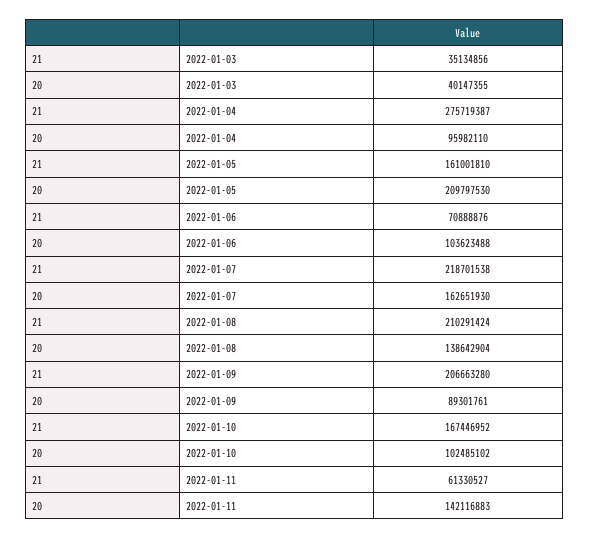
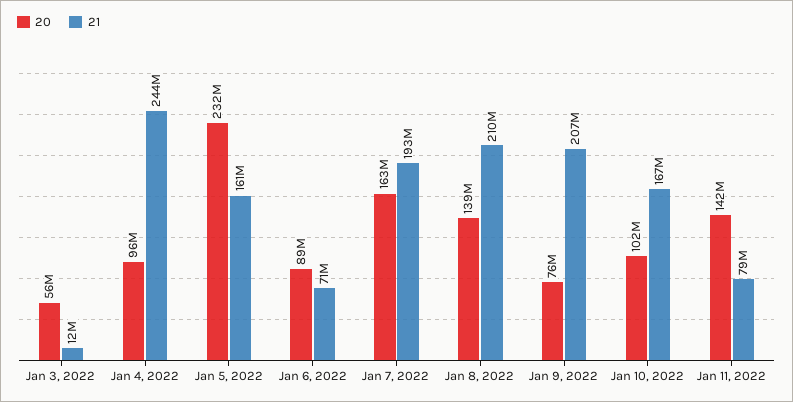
21, 2022-01-03: 35134856 -> 12000000
20, 2022-01-03: 40147355 -> 56000000
21, 2022-01-04: 275719387 -> 244000000
20, 2022-01-05: 209797530 -> 232000000
20, 2022-01-06: 103623488 -> 89000000
21, 2022-01-07: 218701538 -> 193000000
20, 2022-01-09: 89301761 -> 76000000
21, 2022-01-11: 61330527 -> 79000000

